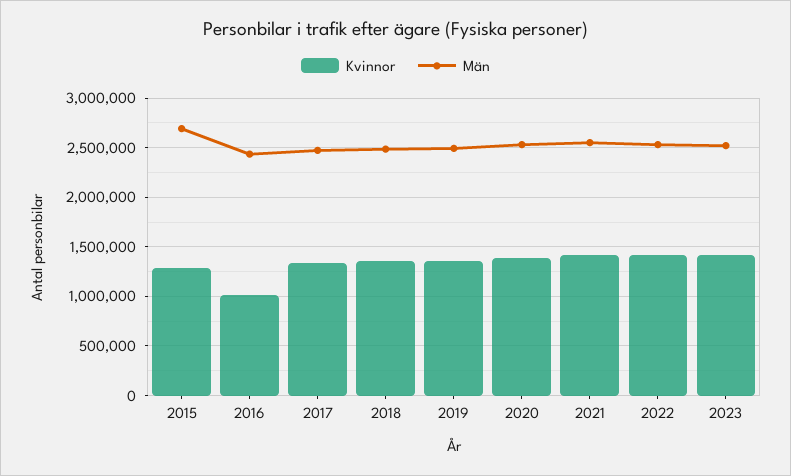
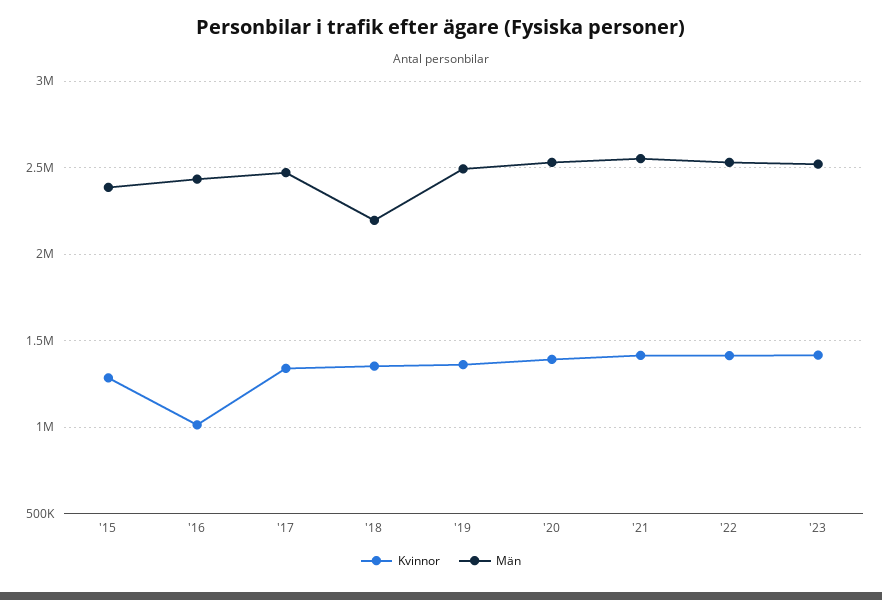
Män, 2015: 2700000 -> 2400000
Män, 2018: 2500000 -> 2200000

